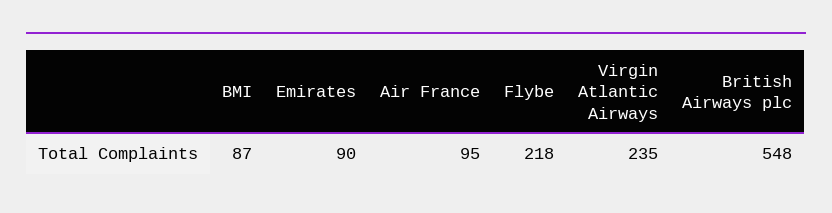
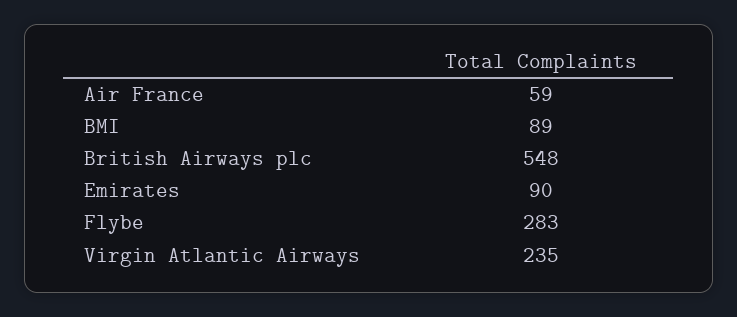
BMI: 87 -> 89
Air France: 95 -> 59
Flybe: 218 -> 283

